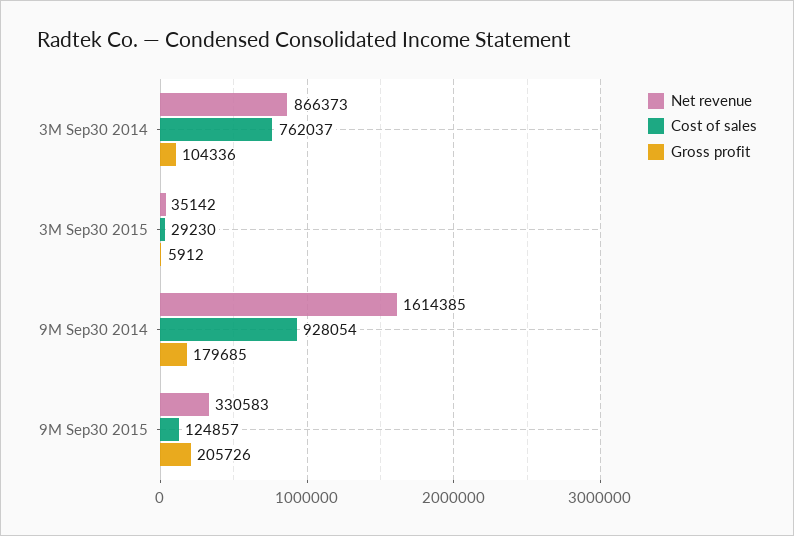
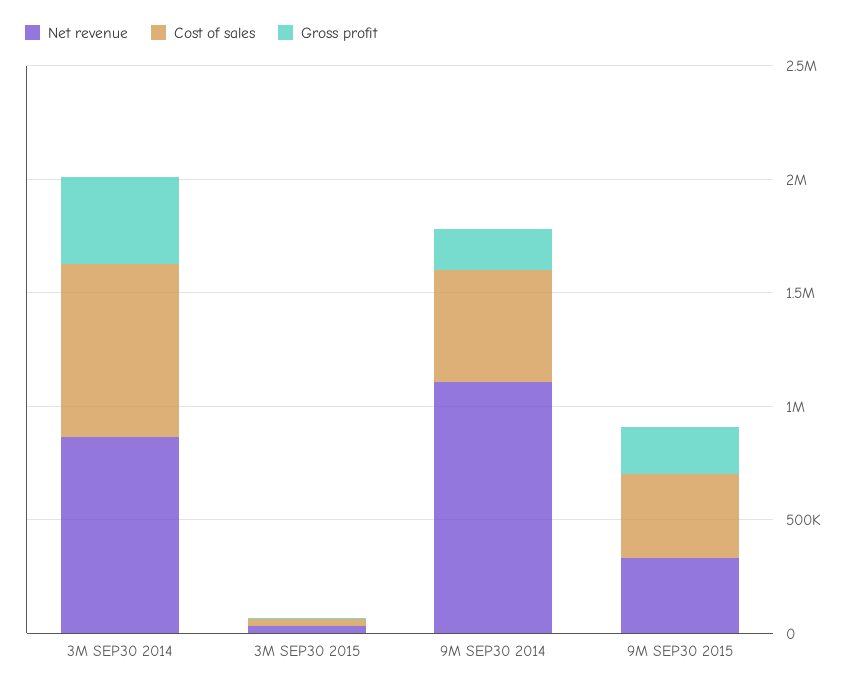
Gross profit, 3M Sep30 2014: 104336 -> 400000
Net revenue, 9M Sep30 2014: 1614385 -> 1100000
Cost of sales, 9M Sep30 2014: 928054 -> 500000
Cost of sales, 9M Sep30 2015: 124857 -> 400000

